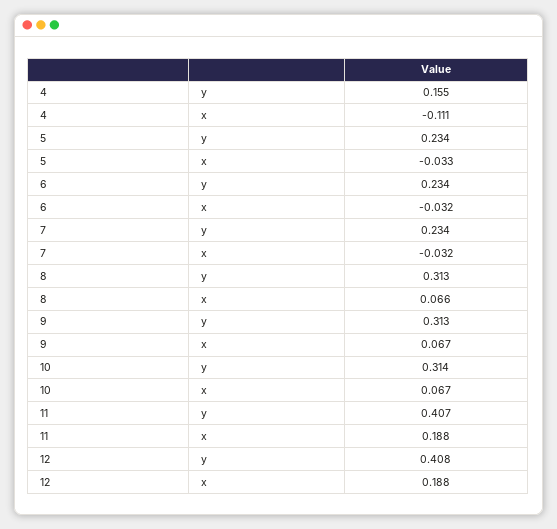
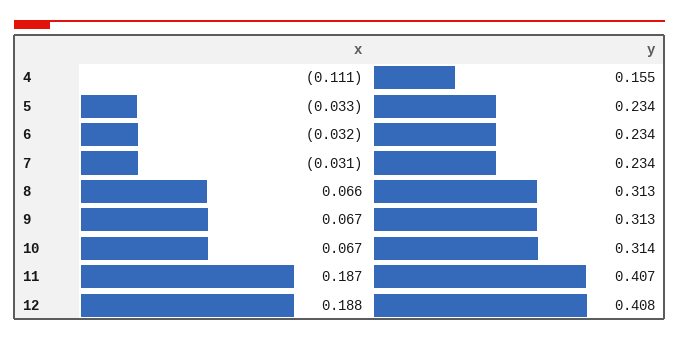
7, x: -0.032 -> -0.031
11, x: 0.188 -> 0.187

